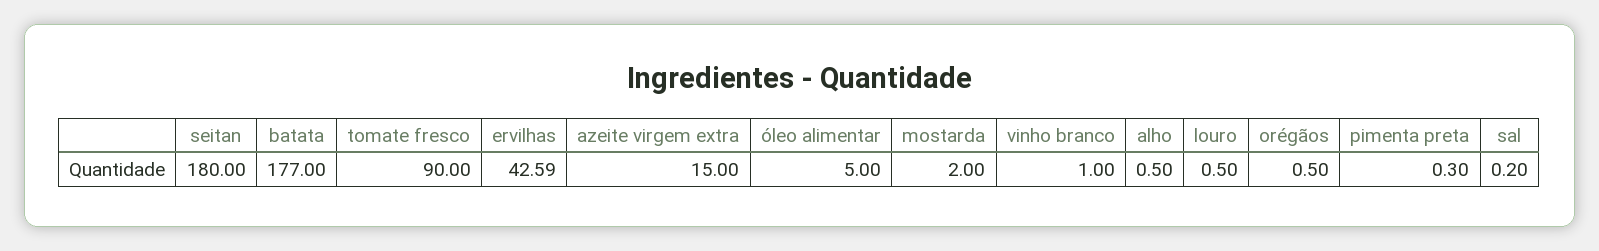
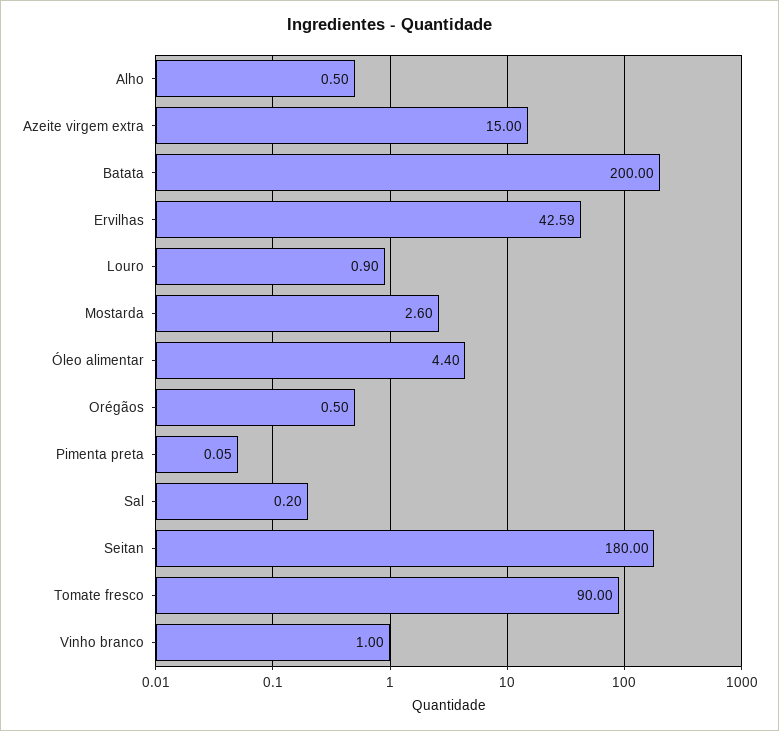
batata: 177 -> 200
óleo alimentar: 5 -> 4.4
mostarda: 2 -> 2.6
louro: 0.5 -> 0.9
pimenta preta: 0.3 -> 0.05

